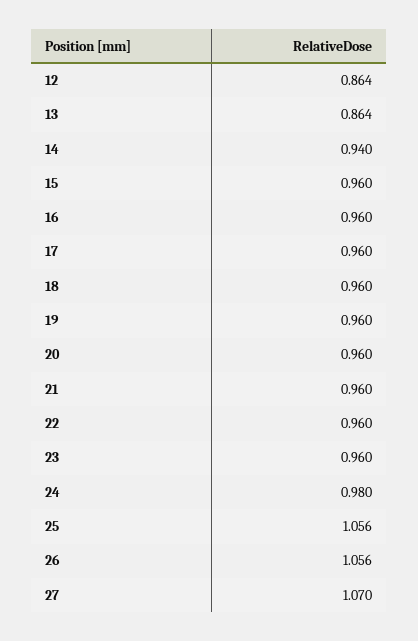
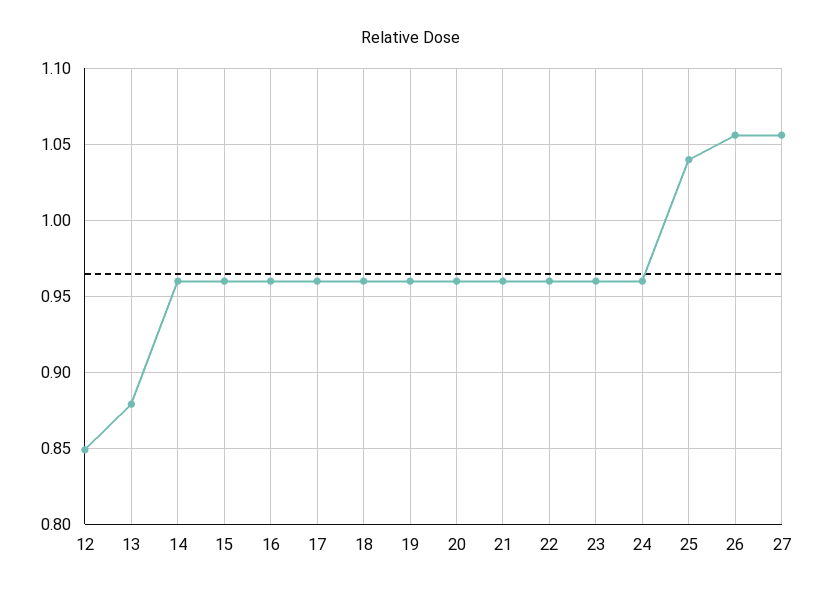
12: 0.864 -> 0.85
13: 0.864 -> 0.88
14: 0.94 -> 0.96
24: 0.98 -> 0.96
25: 1.056 -> 1.04
27: 1.07 -> 1.055

